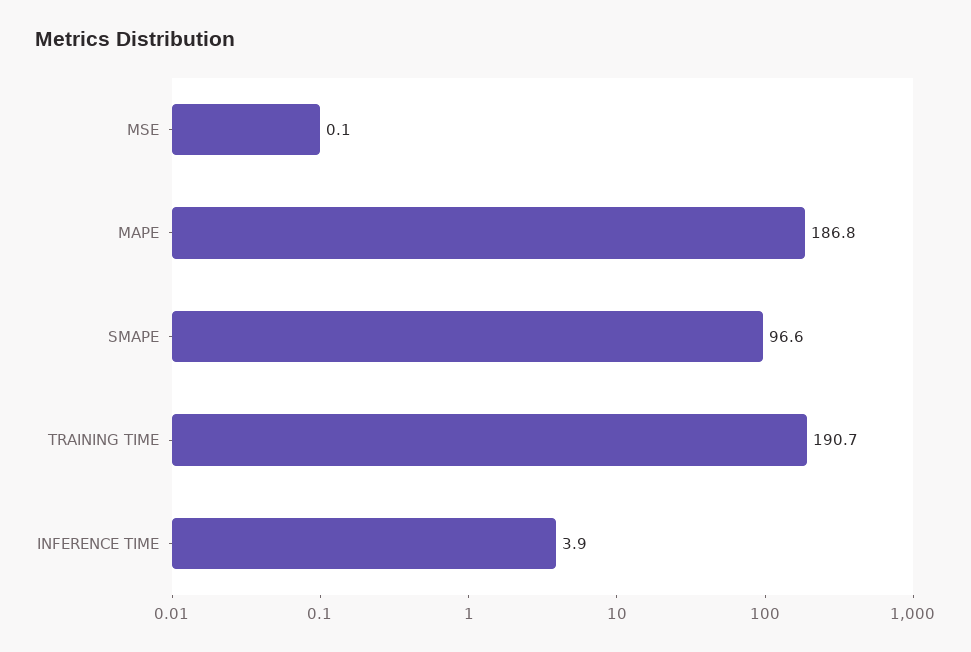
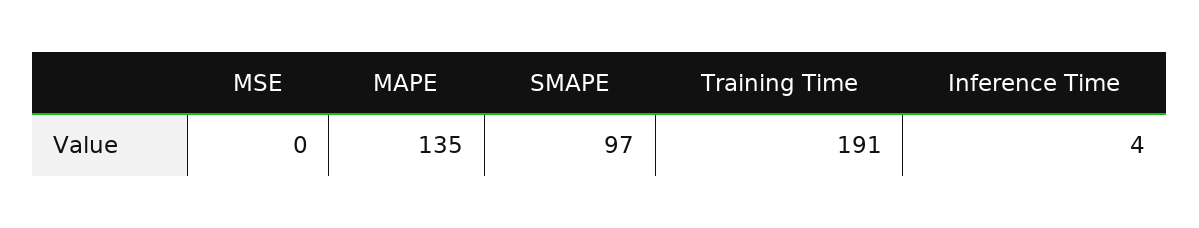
MAPE: 186.8 -> 135

